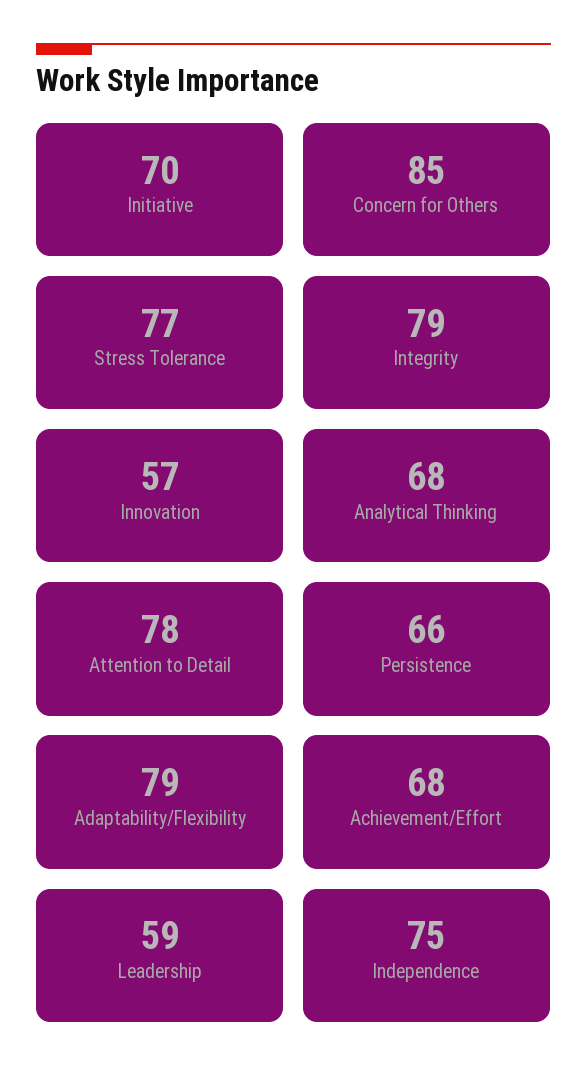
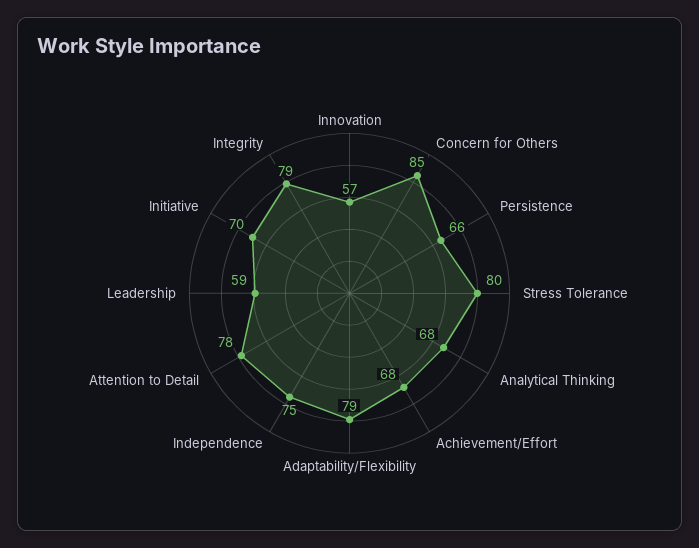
Stress Tolerance: 77 -> 80

